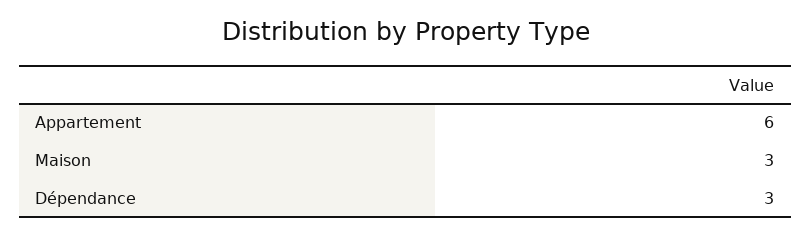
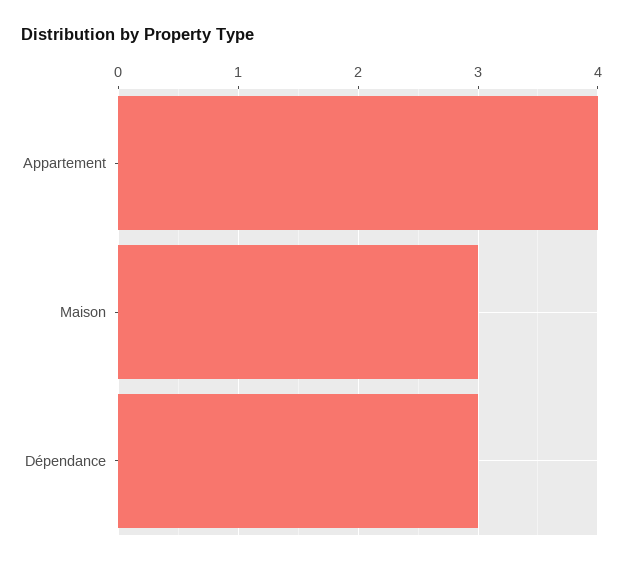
Appartement: 6 -> 4

